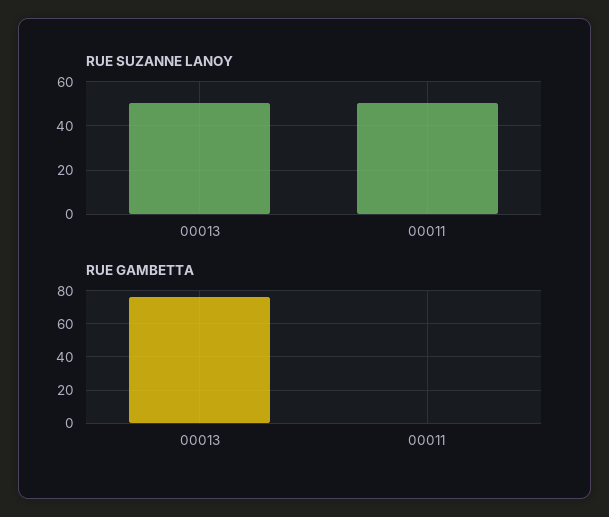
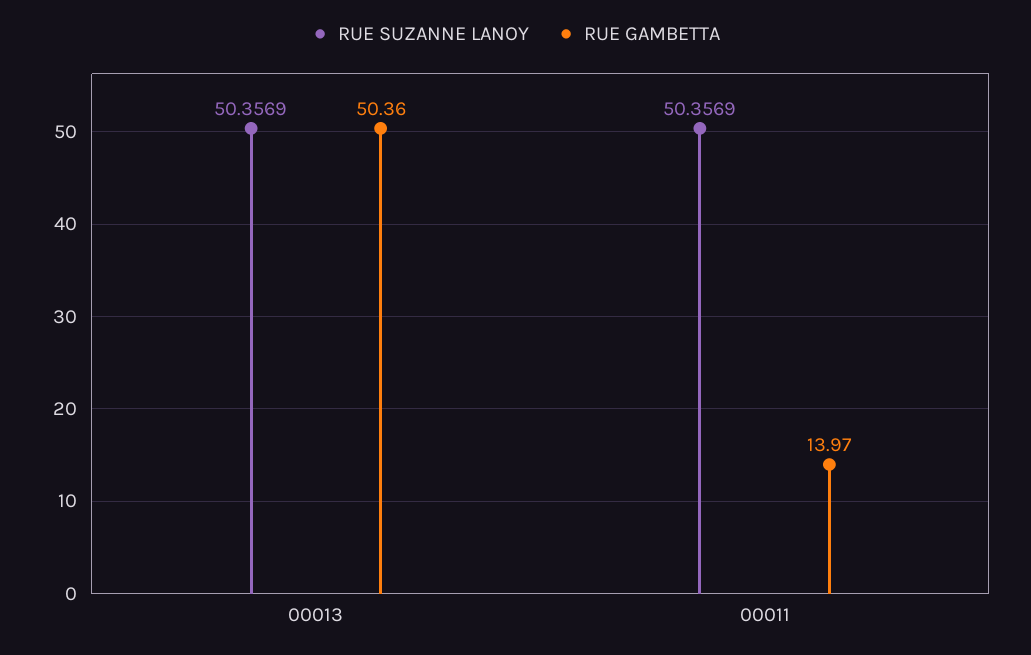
RUE GAMBETTA, 00013: 75 -> 50.36
RUE GAMBETTA, 00011: 0 -> 13.97

